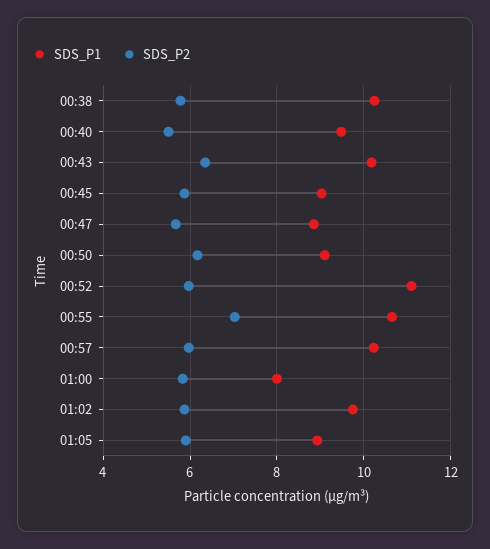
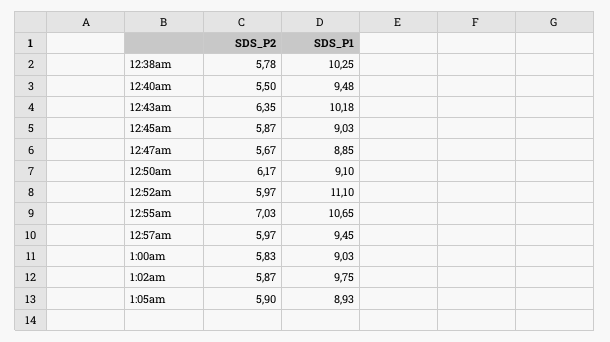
SDS_P1, 00:57: 10.2 -> 9.45
SDS_P1, 01:00: 8 -> 9.03

